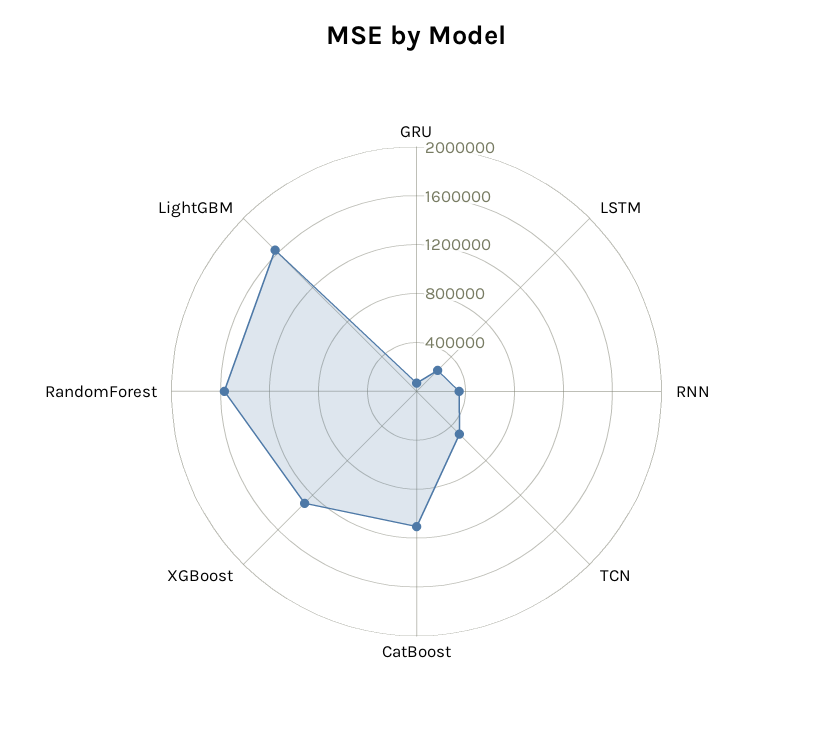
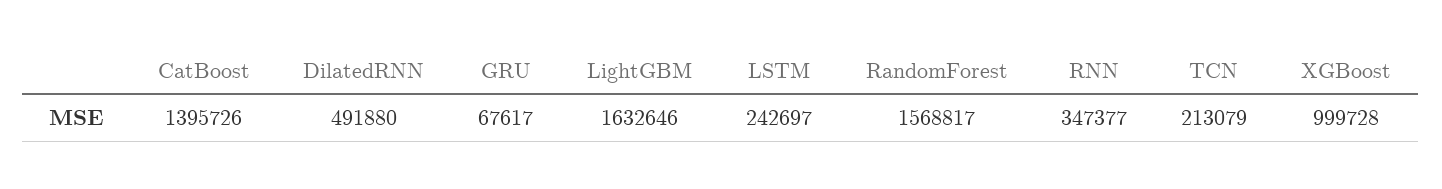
TCN: 500000 -> 213079
CatBoost: 1100000 -> 1395726
XGBoost: 1300000 -> 999728
DilatedRNN: none -> 491880

